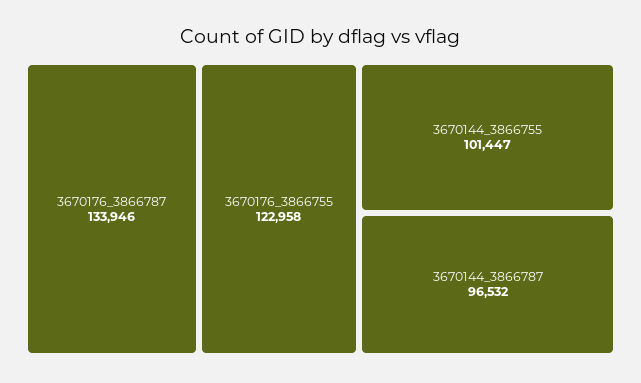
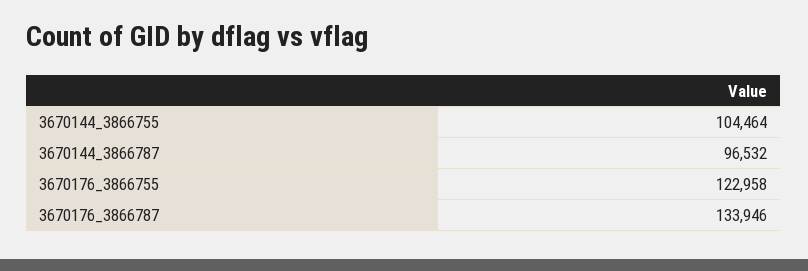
3670144_3866755: 101447 -> 104464

